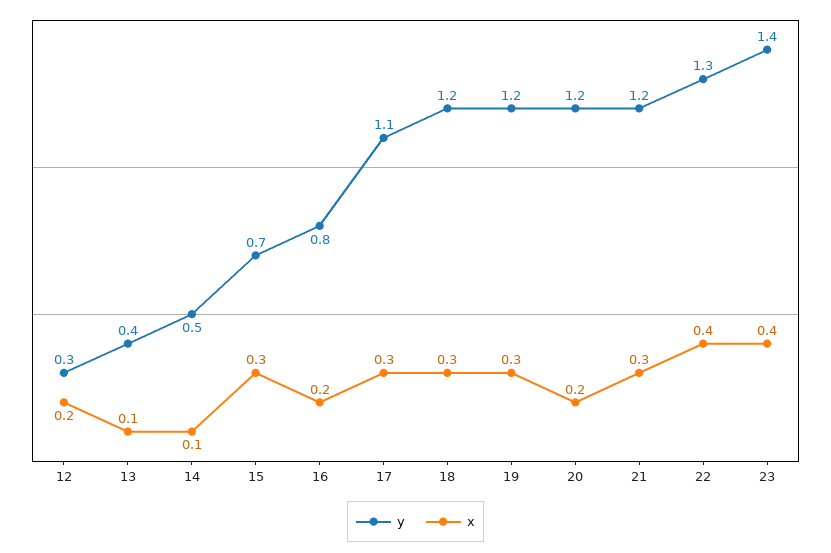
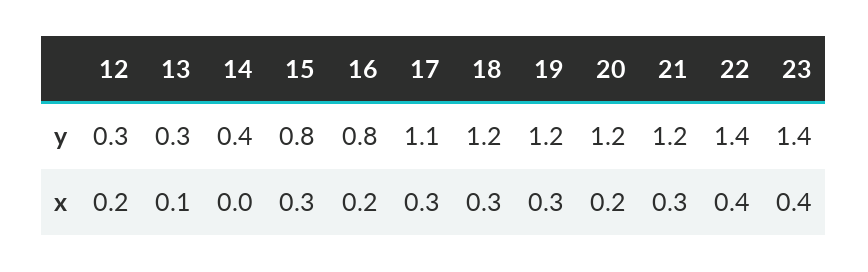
y, 13: 0.4 -> 0.3
y, 14: 0.5 -> 0.4
x, 14: 0.1 -> 0
y, 15: 0.7 -> 0.8
y, 22: 1.3 -> 1.4

